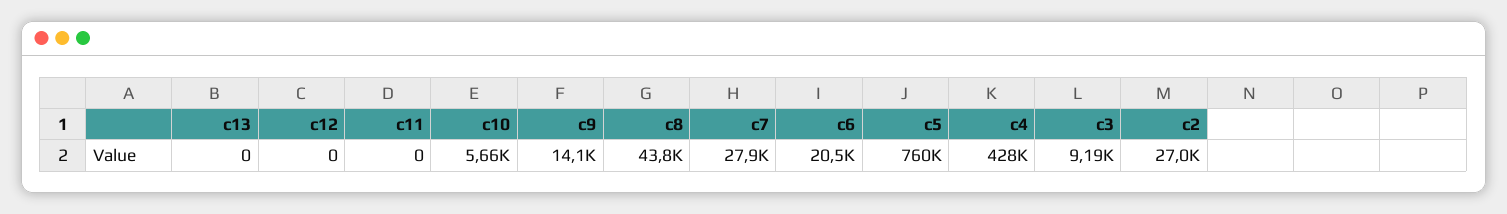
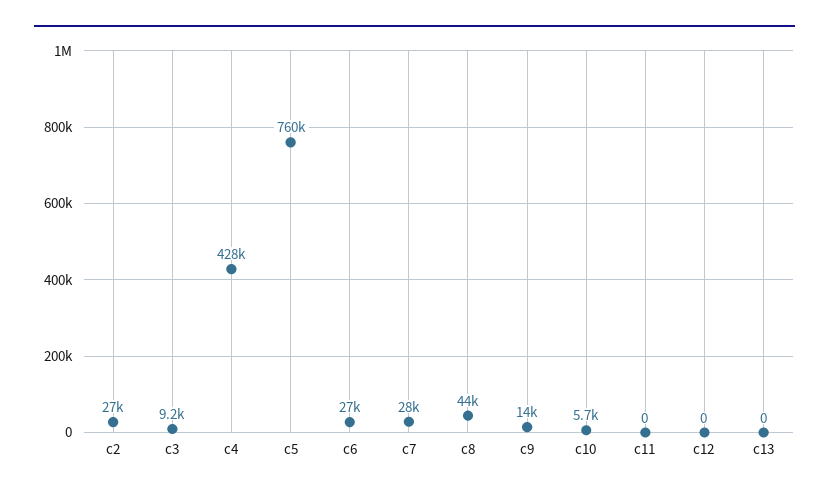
c6: 20500 -> 27000

